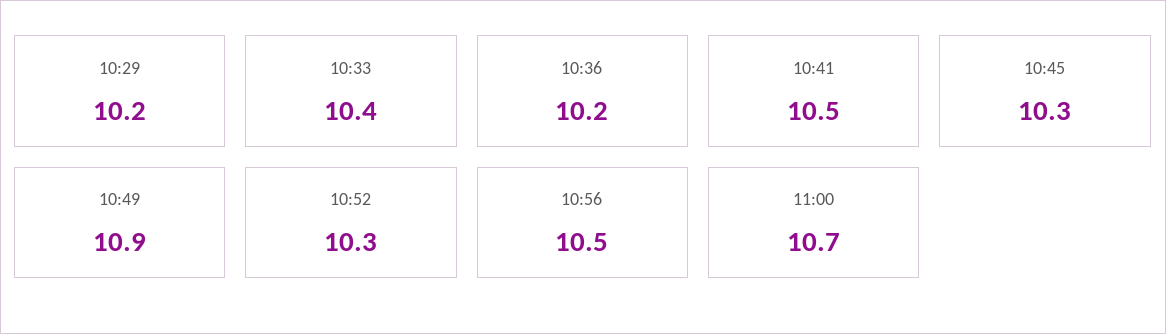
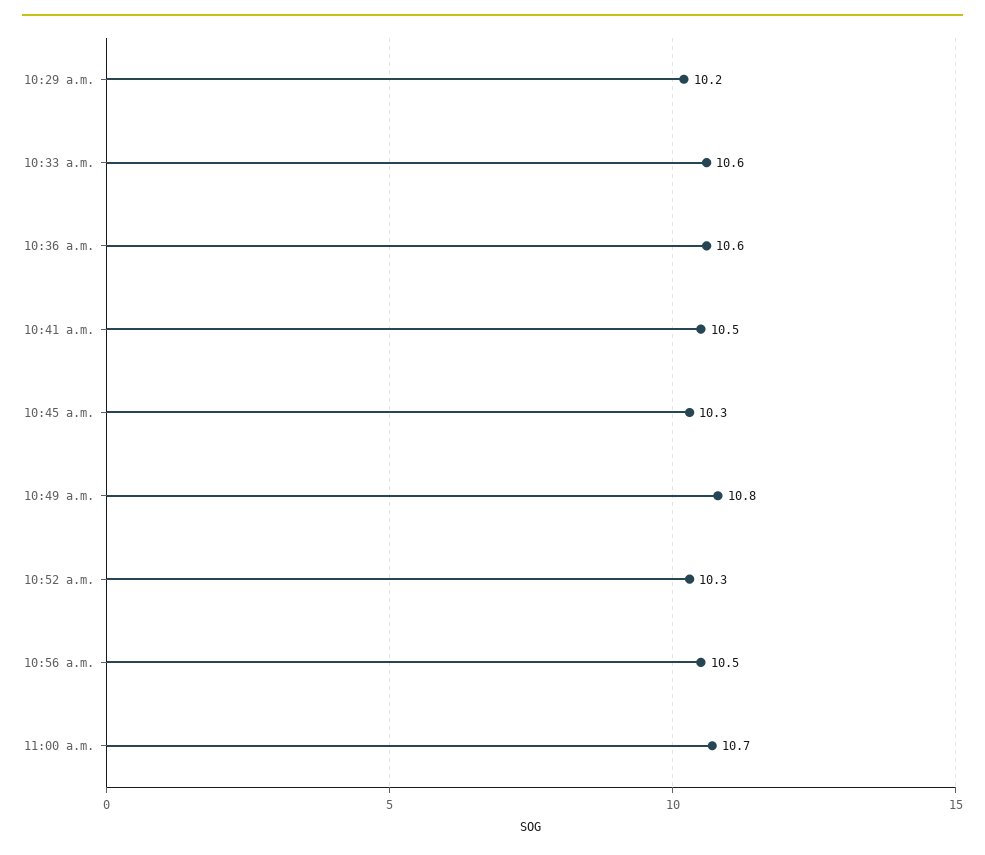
10:33: 10.4 -> 10.6
10:36: 10.2 -> 10.6
10:49: 10.9 -> 10.8

